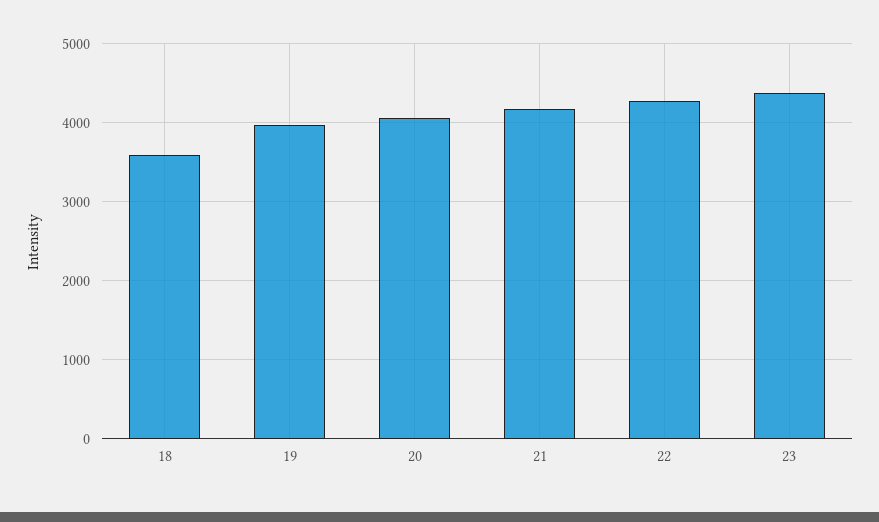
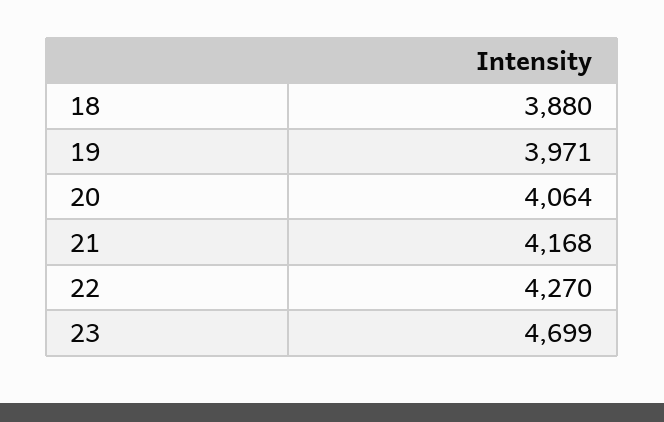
18: 3600 -> 3880
23: 4400 -> 4699

